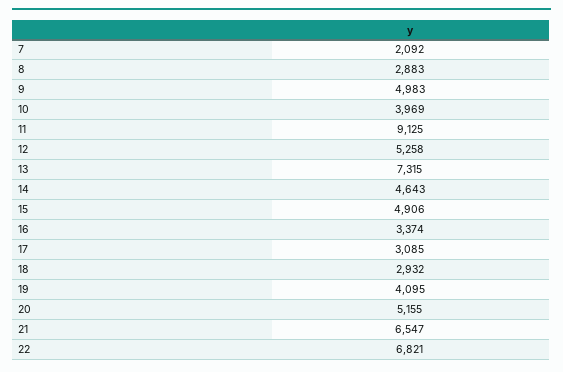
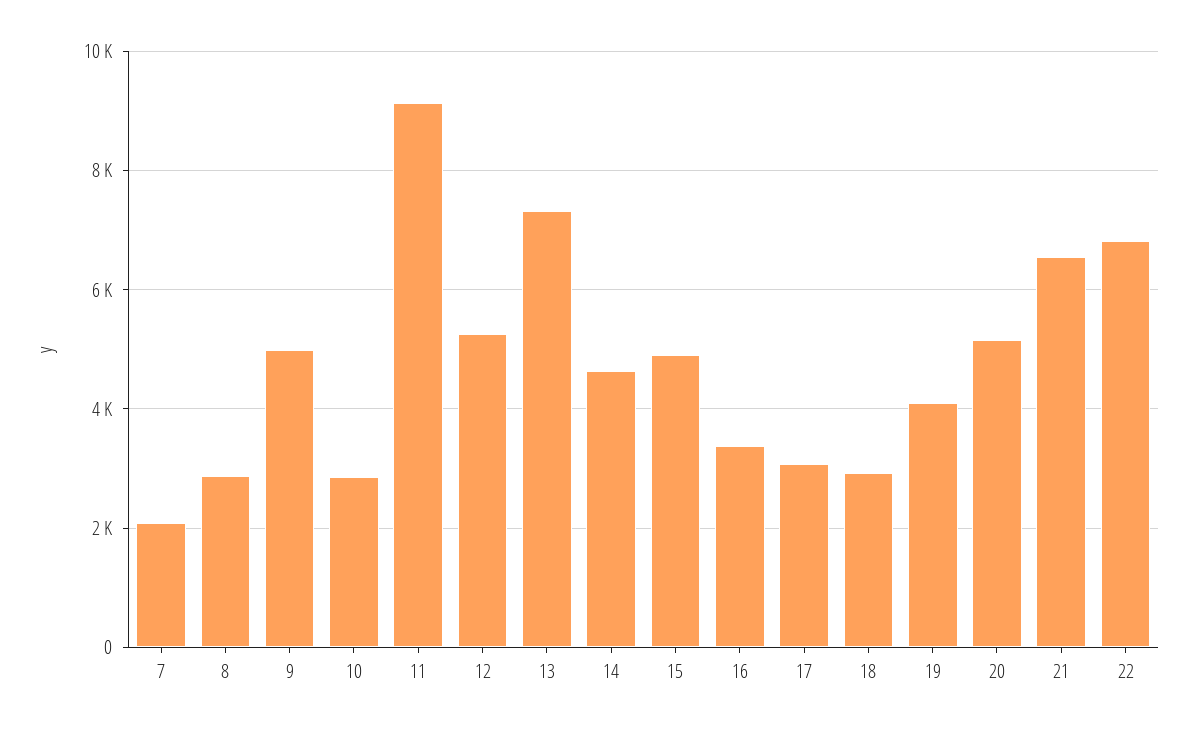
10: 3969 -> 2800

